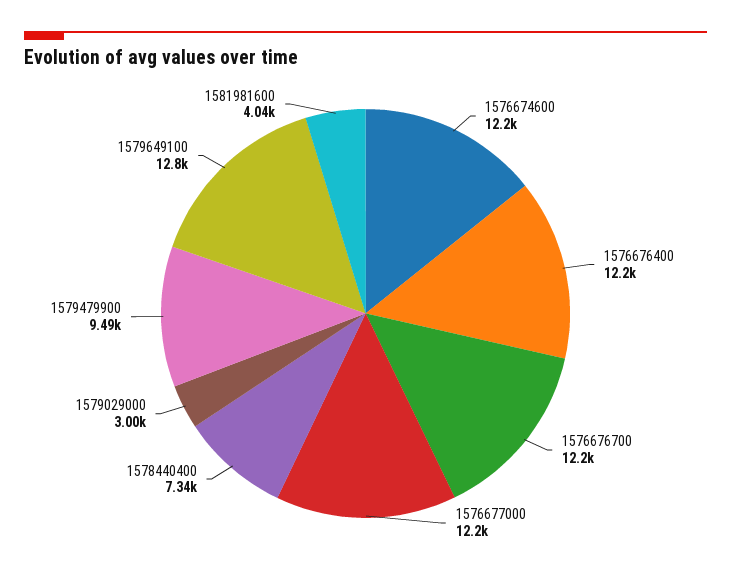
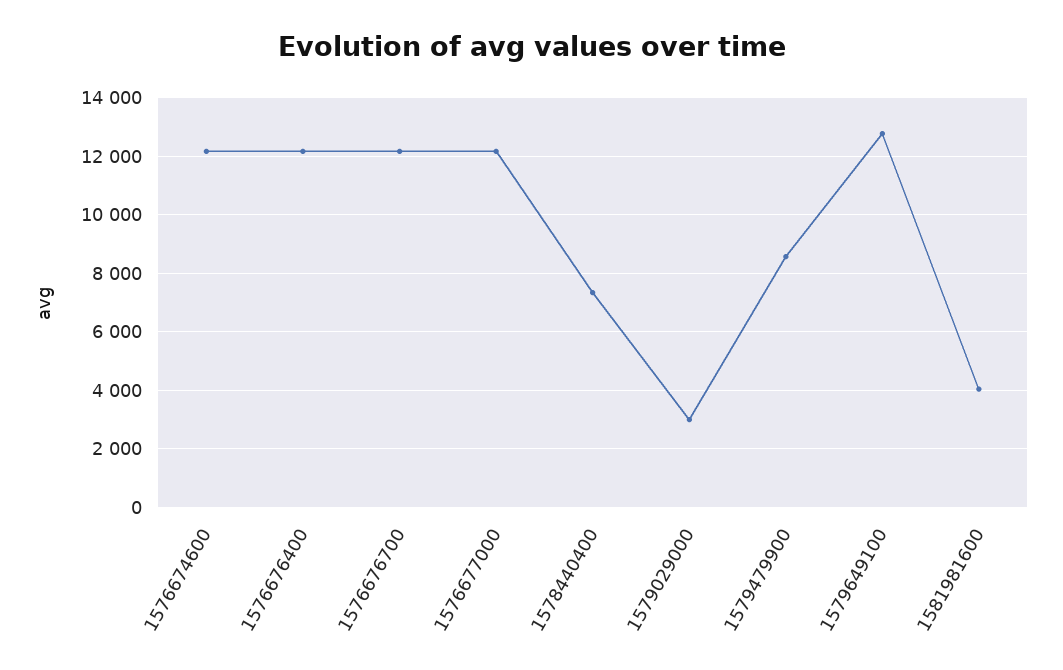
1579479900: 9490 -> 8500

